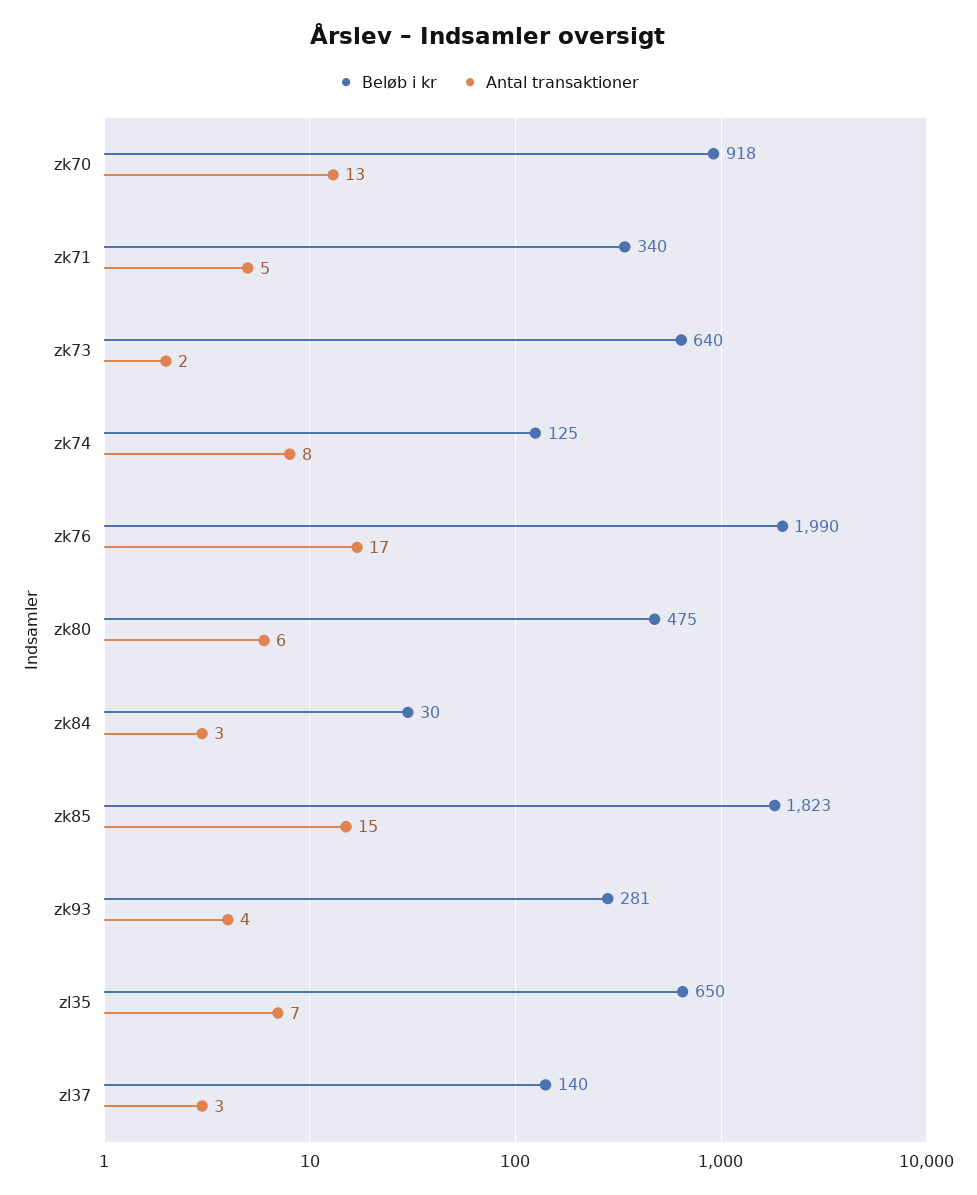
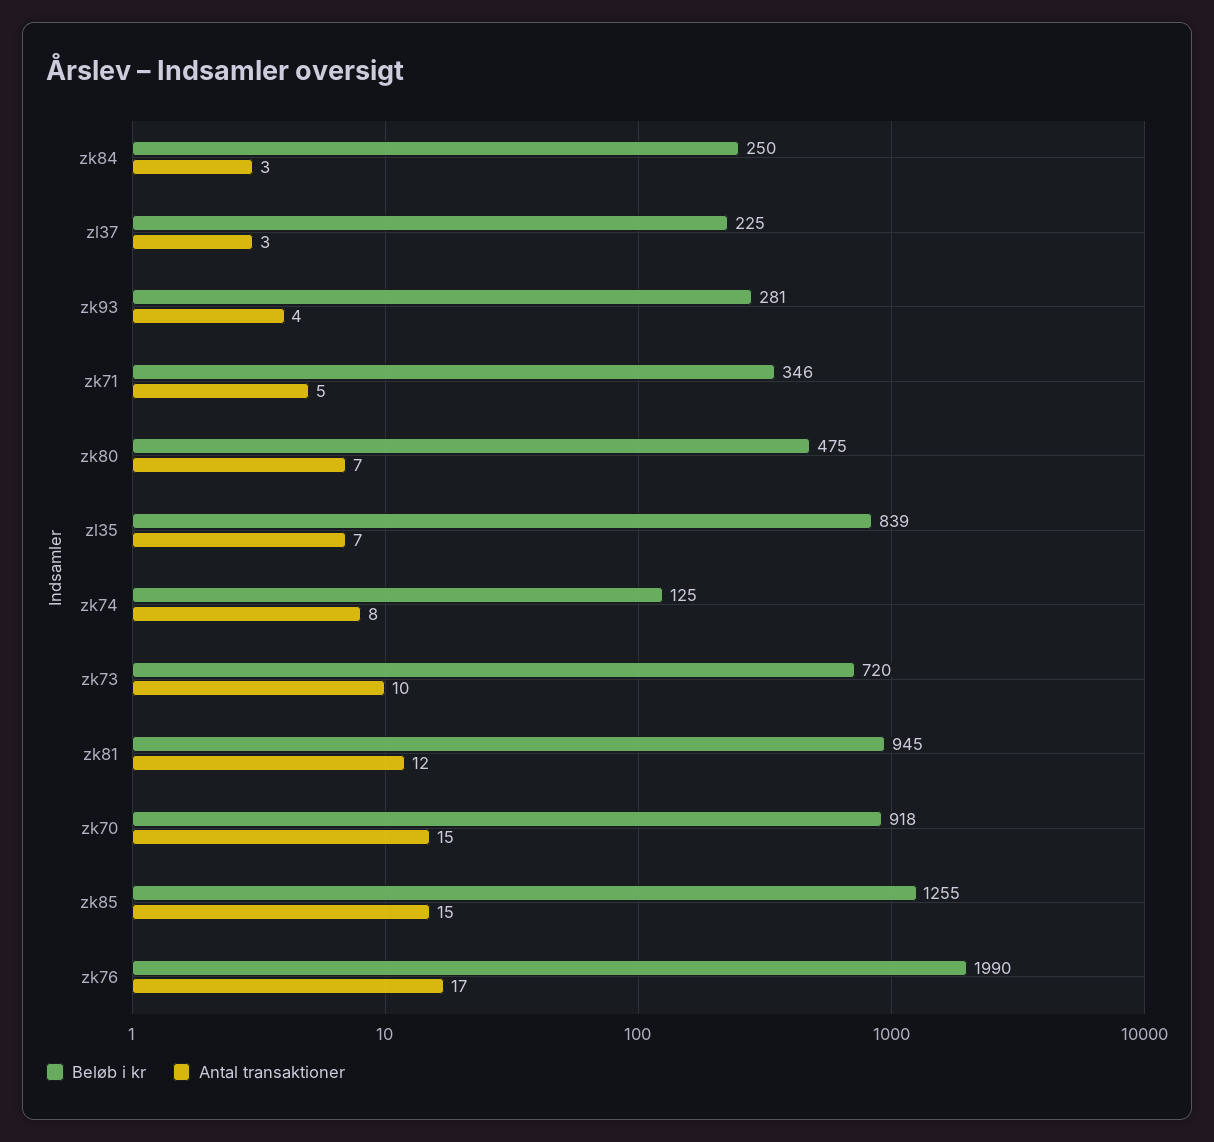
Antal transaktioner, zk70: 13 -> 15
Beløb i kr, zk71: 340 -> 346
Beløb i kr, zk73: 640 -> 720
Antal transaktioner, zk73: 2 -> 10
Antal transaktioner, zk80: 6 -> 7
Beløb i kr, zk84: 30 -> 250
Beløb i kr, zk85: 1823 -> 1255
Beløb i kr, zl35: 650 -> 839
Beløb i kr, zl37: 140 -> 225
Beløb i kr, zk81: none -> 945
Antal transaktioner, zk81: none -> 12

